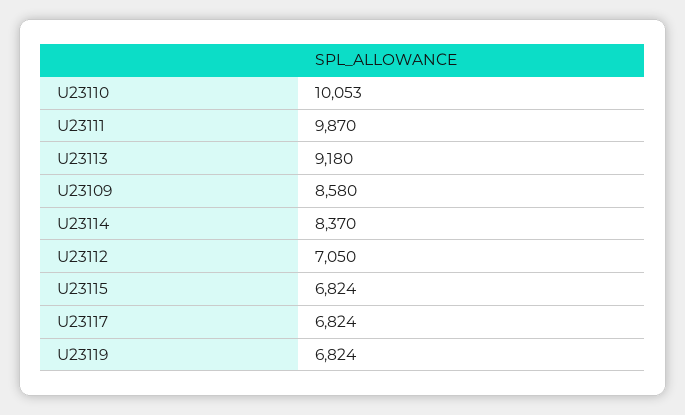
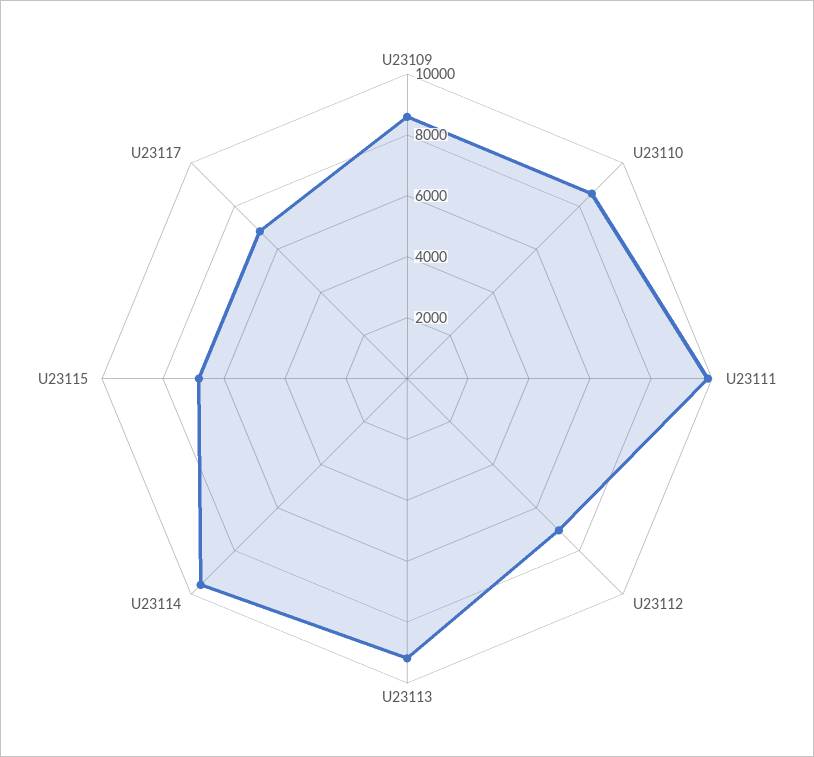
U23110: 10053 -> 8500
U23114: 8370 -> 9500
U23119: 6824 -> none

